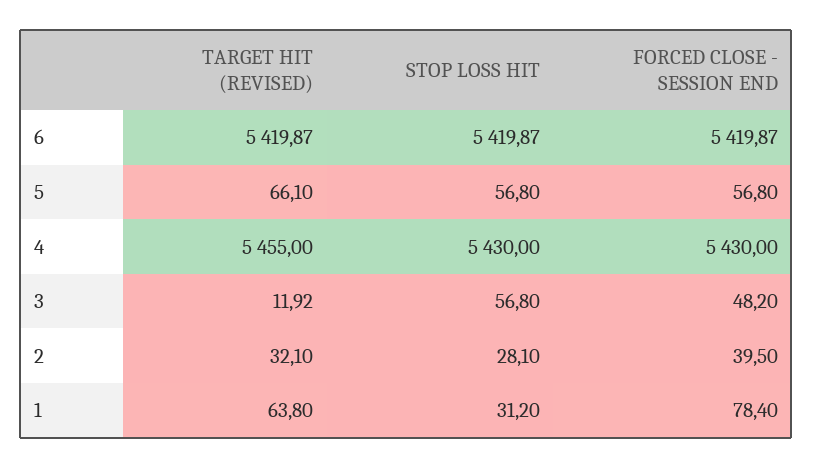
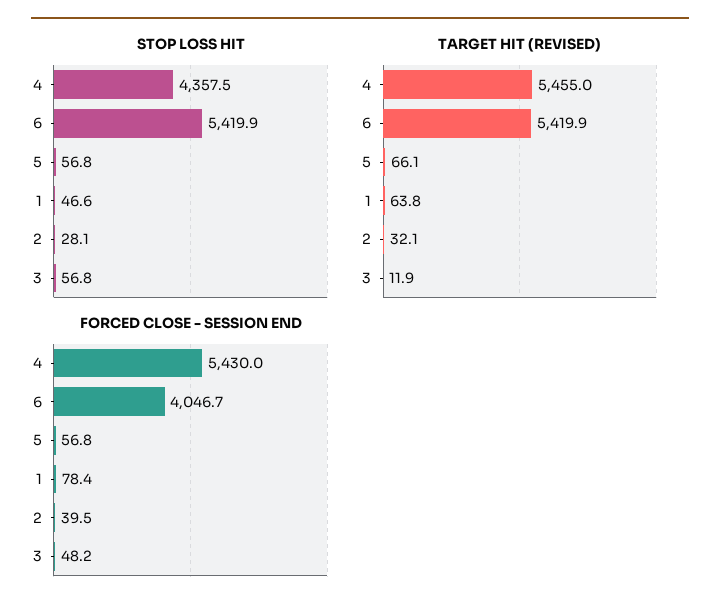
FORCED CLOSE - SESSION END, 6: 5419.87 -> 4046.7
STOP LOSS HIT, 4: 5430 -> 4357.5
STOP LOSS HIT, 1: 31.2 -> 46.6

